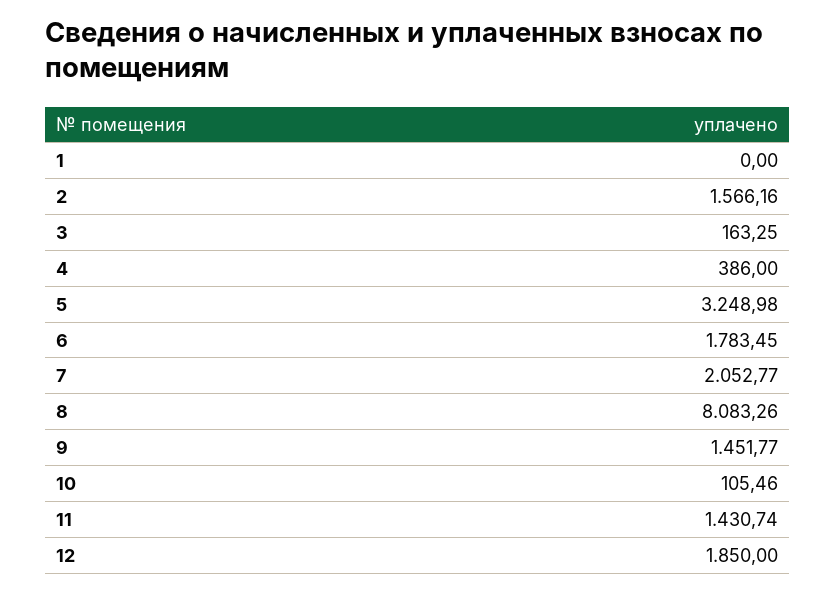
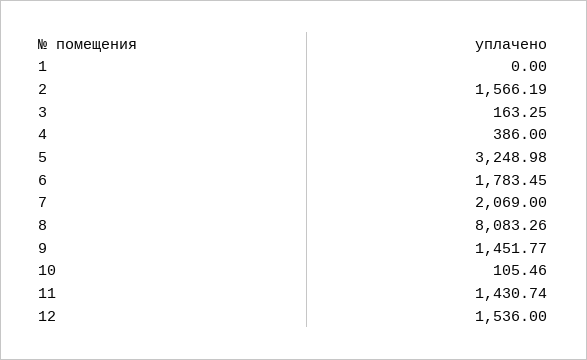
2: 1566.16 -> 1566.19
7: 2052.77 -> 2069
12: 1850 -> 1536

